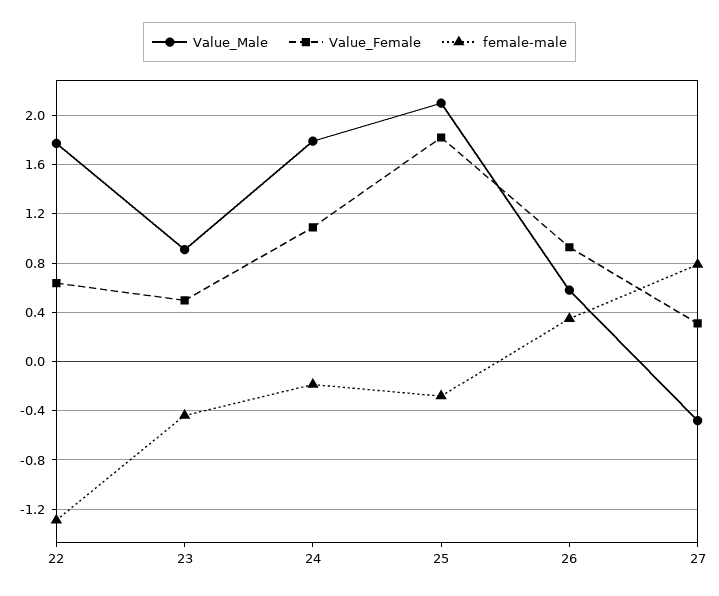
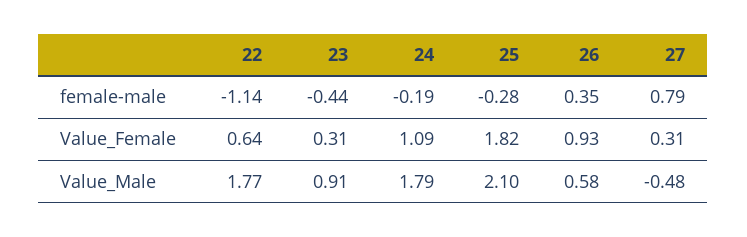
female-male, 22: -1.3 -> -1.14
Value_Female, 23: 0.5 -> 0.31

